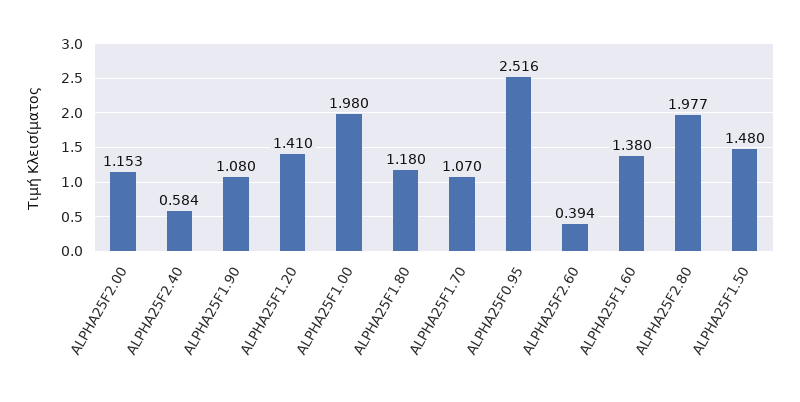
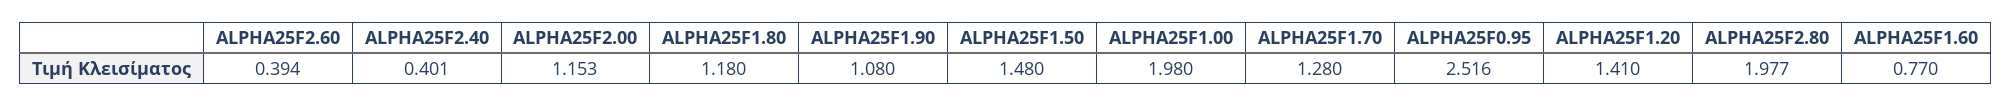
ALPHA25F2.40: 0.584 -> 0.401
ALPHA25F1.70: 1.07 -> 1.28
ALPHA25F1.60: 1.38 -> 0.77

